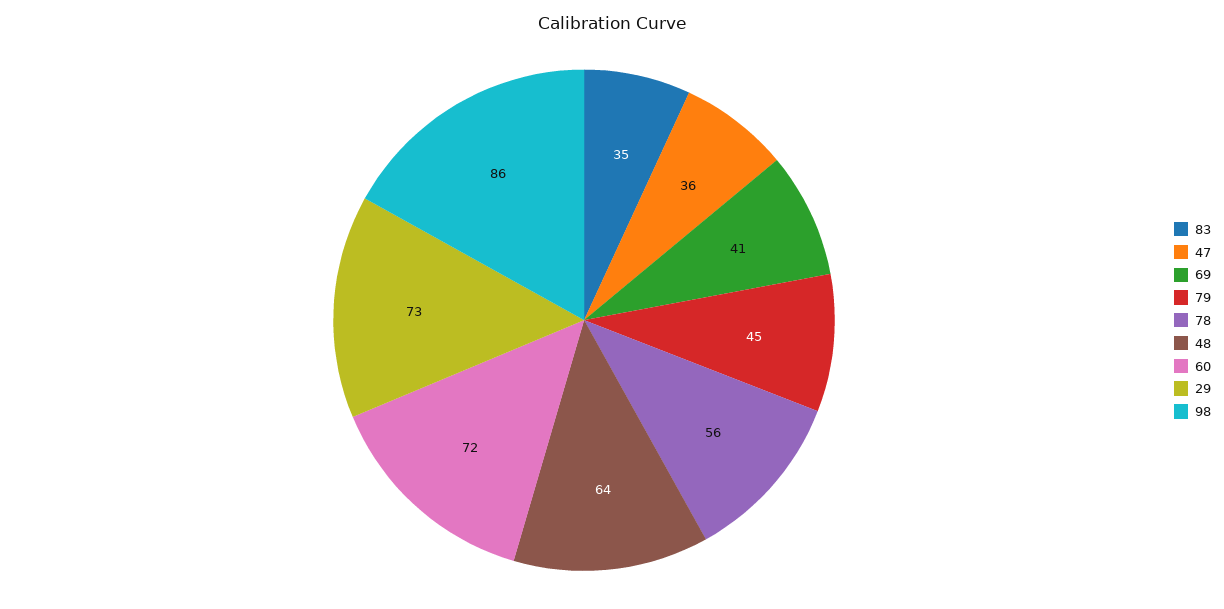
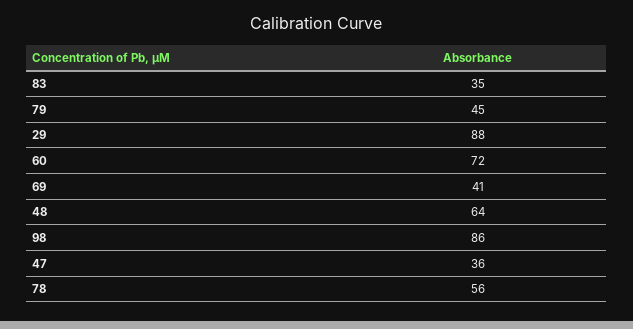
29: 73 -> 88

